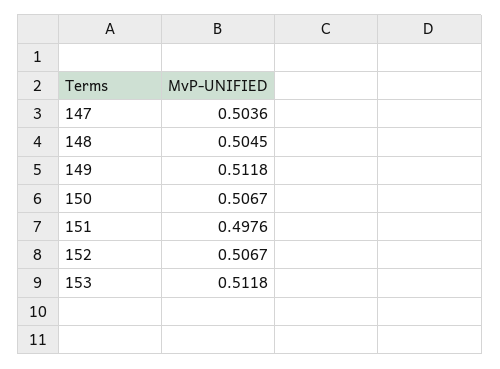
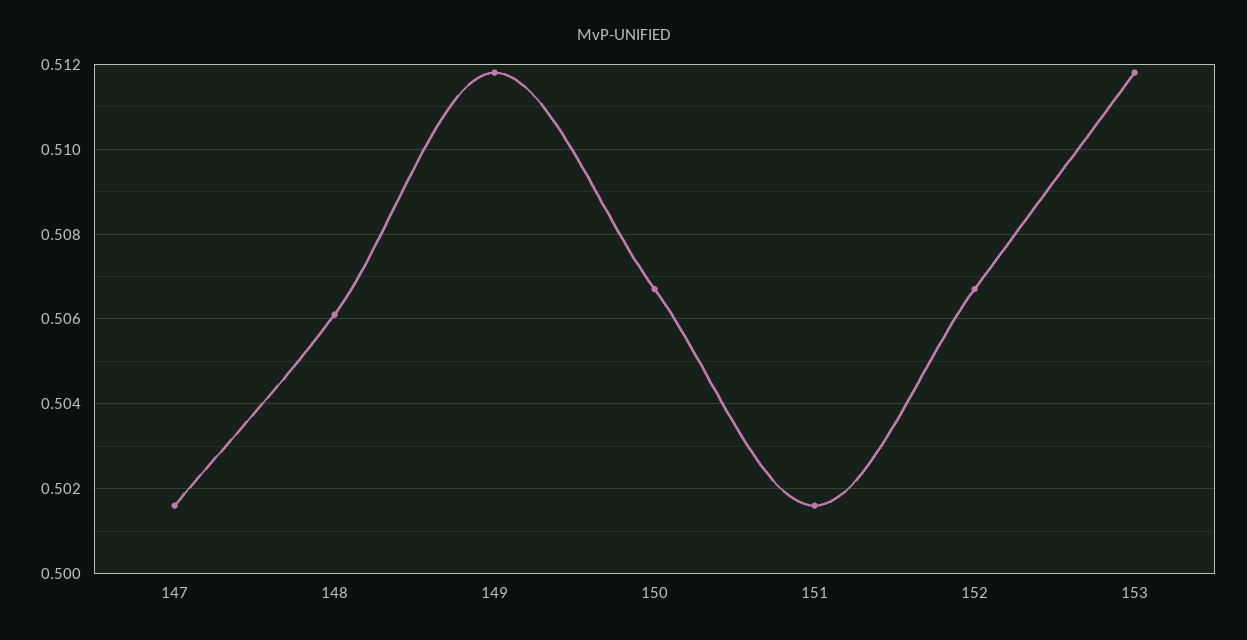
147: 0.5036 -> 0.5015
148: 0.5045 -> 0.506
151: 0.4976 -> 0.5015

